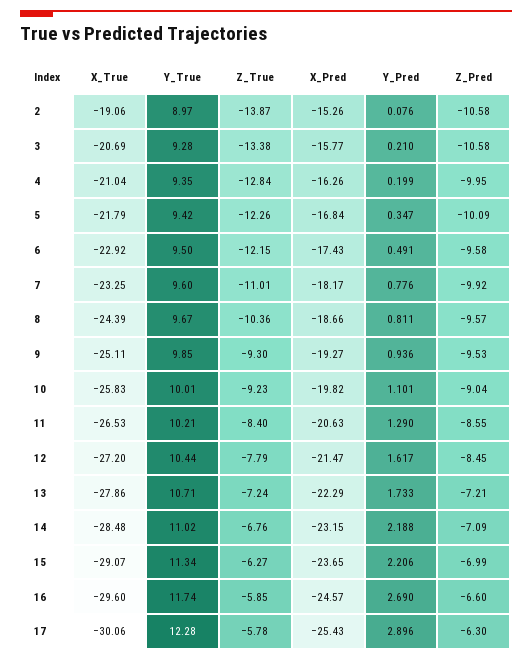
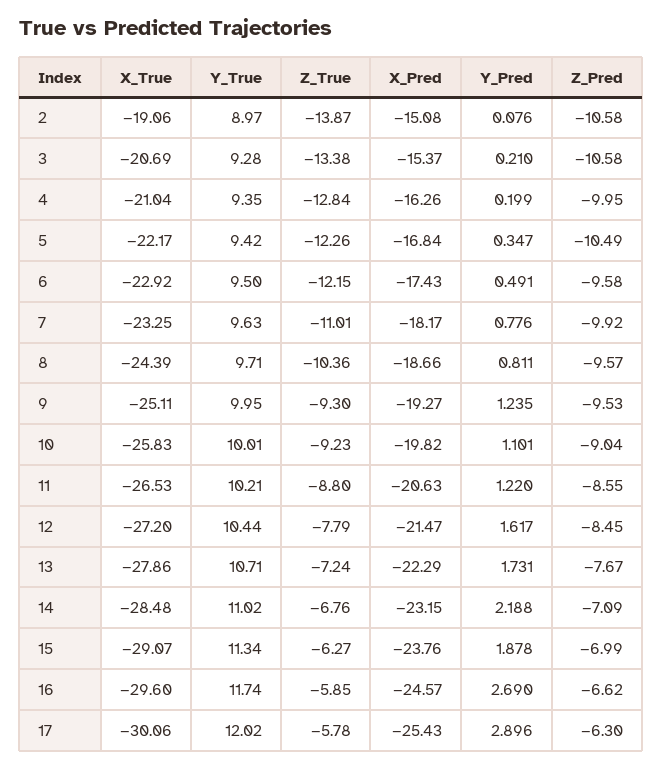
X_Pred, 2: -15.26 -> -15.08
X_Pred, 3: -15.77 -> -15.37
X_True, 5: -21.79 -> -22.17
Z_Pred, 5: -10.09 -> -10.49
Y_True, 7: 9.6 -> 9.63
Y_True, 8: 9.67 -> 9.71
Y_True, 9: 9.85 -> 9.95
Y_Pred, 9: 0.936 -> 1.235
Z_True, 11: -8.4 -> -8.8
Y_Pred, 11: 1.29 -> 1.22
Y_Pred, 13: 1.733 -> 1.731
Z_Pred, 13: -7.21 -> -7.67
X_Pred, 15: -23.65 -> -23.76
Y_Pred, 15: 2.206 -> 1.878
Z_Pred, 16: -6.6 -> -6.62
Y_True, 17: 12.28 -> 12.02

